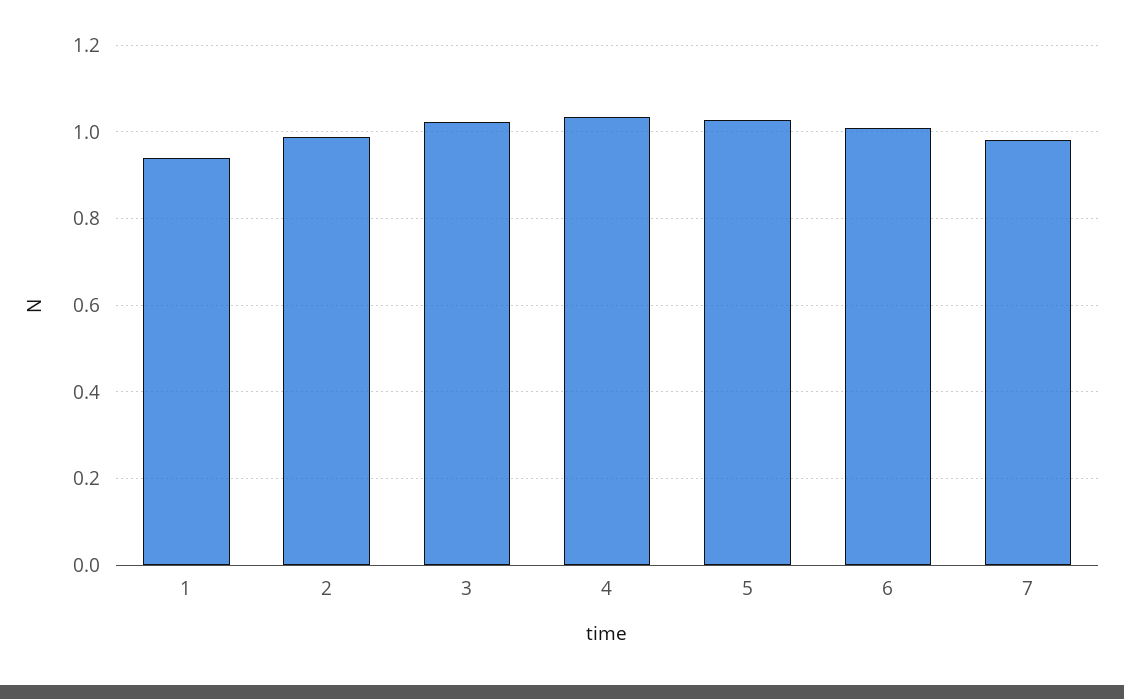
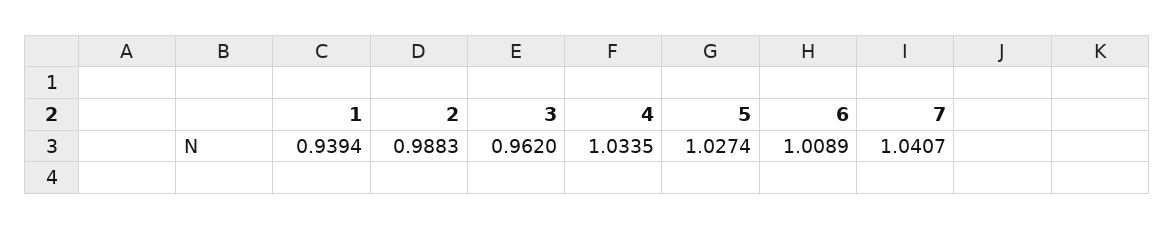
3: 1.02 -> 0.962
7: 0.98 -> 1.0407

